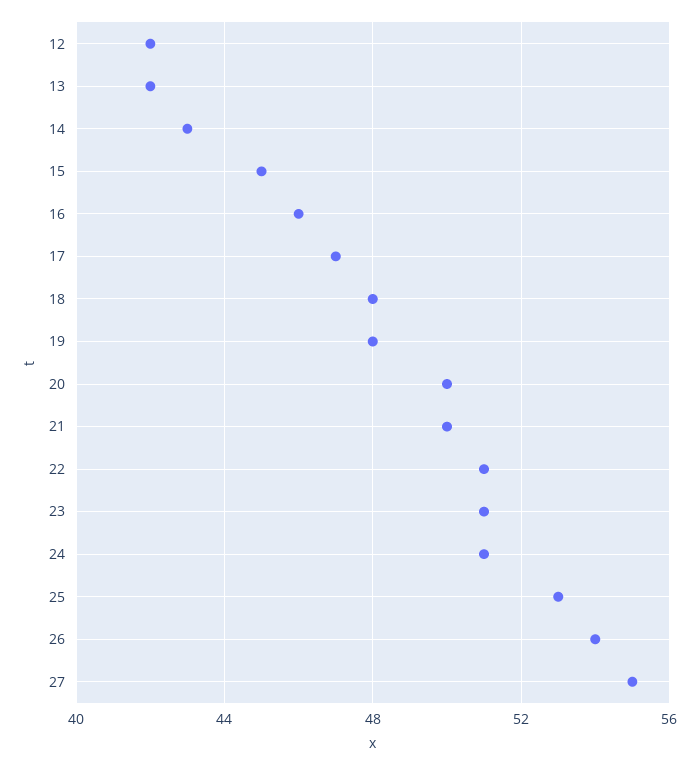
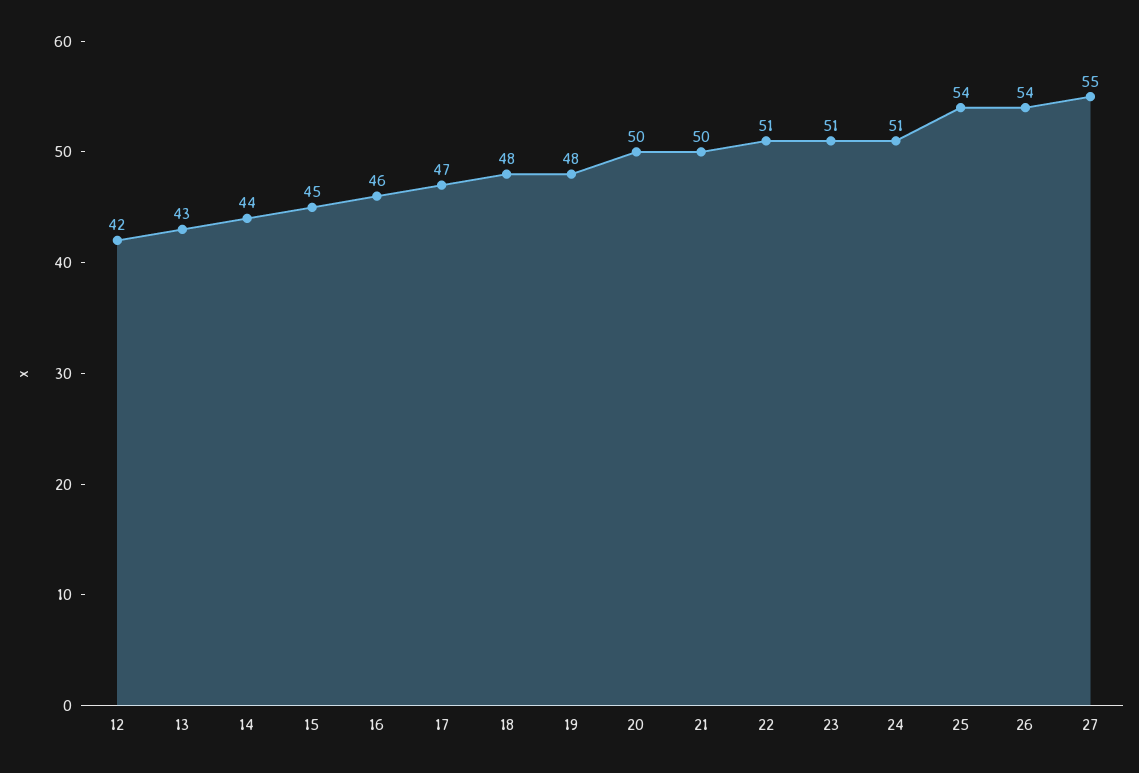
13: 42 -> 43
14: 43 -> 44
25: 53 -> 54

